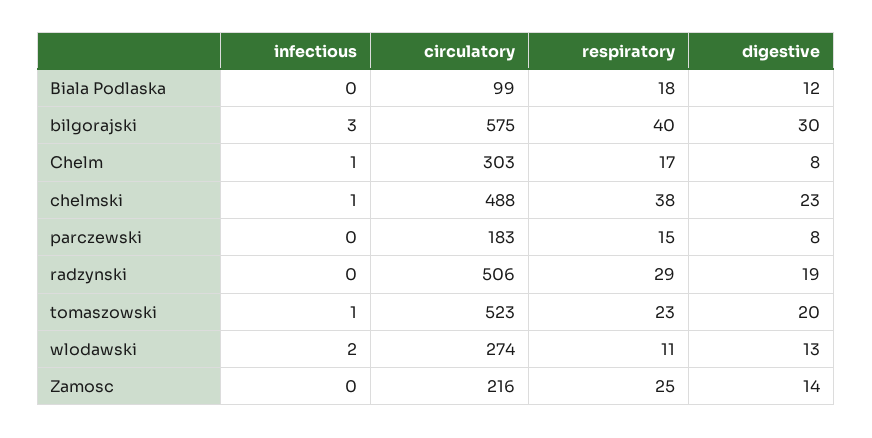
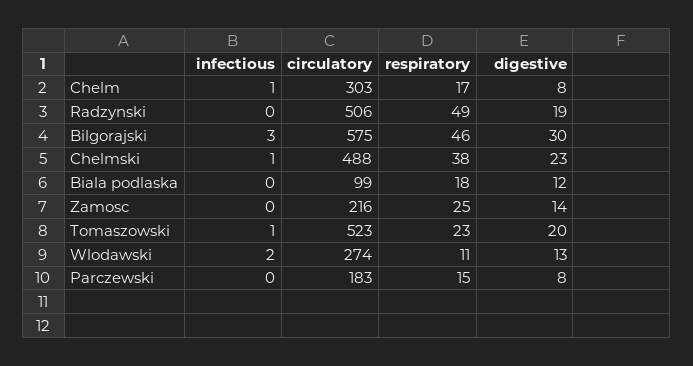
respiratory, bilgorajski: 40 -> 46
respiratory, radzynski: 29 -> 49

